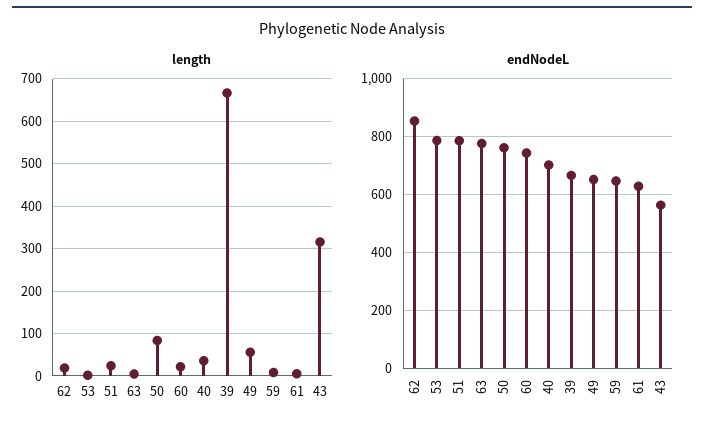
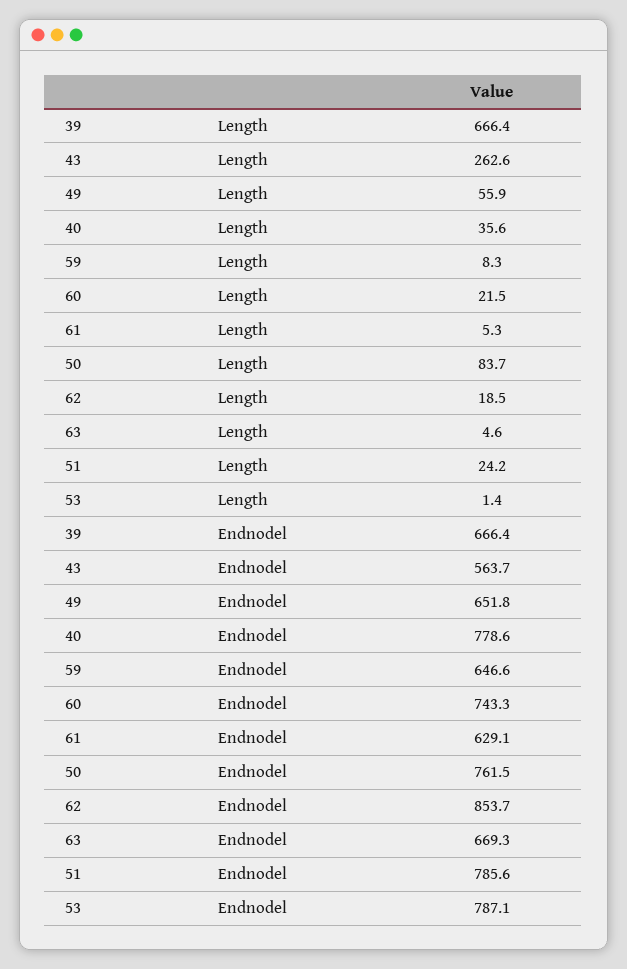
length, 43: 320 -> 262.6
endNodeL, 63: 775 -> 669.3
endNodeL, 40: 700 -> 778.6

